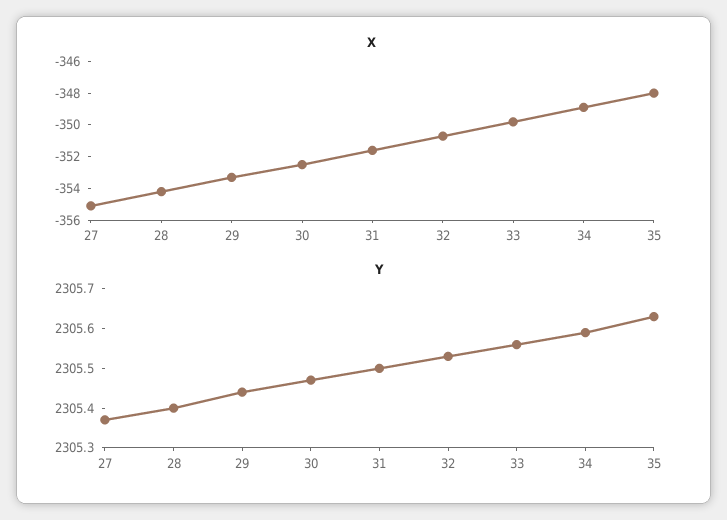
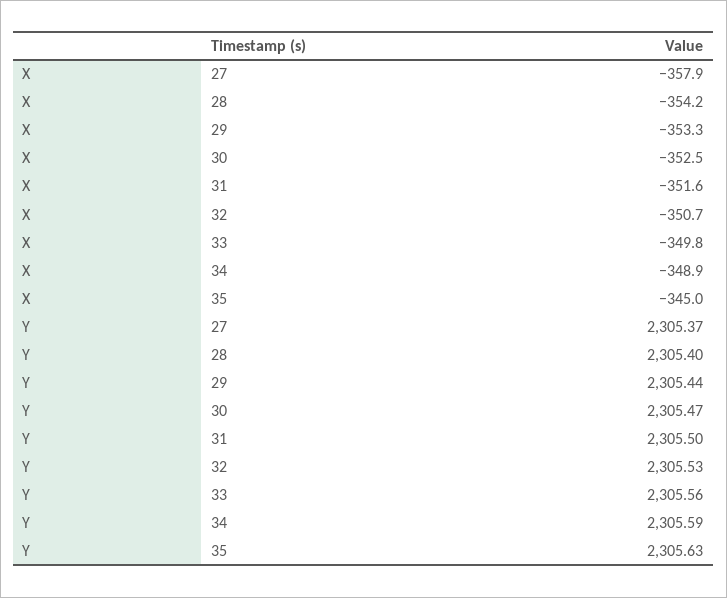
X, 27: -355 -> -357.9
X, 35: -348 -> -345

